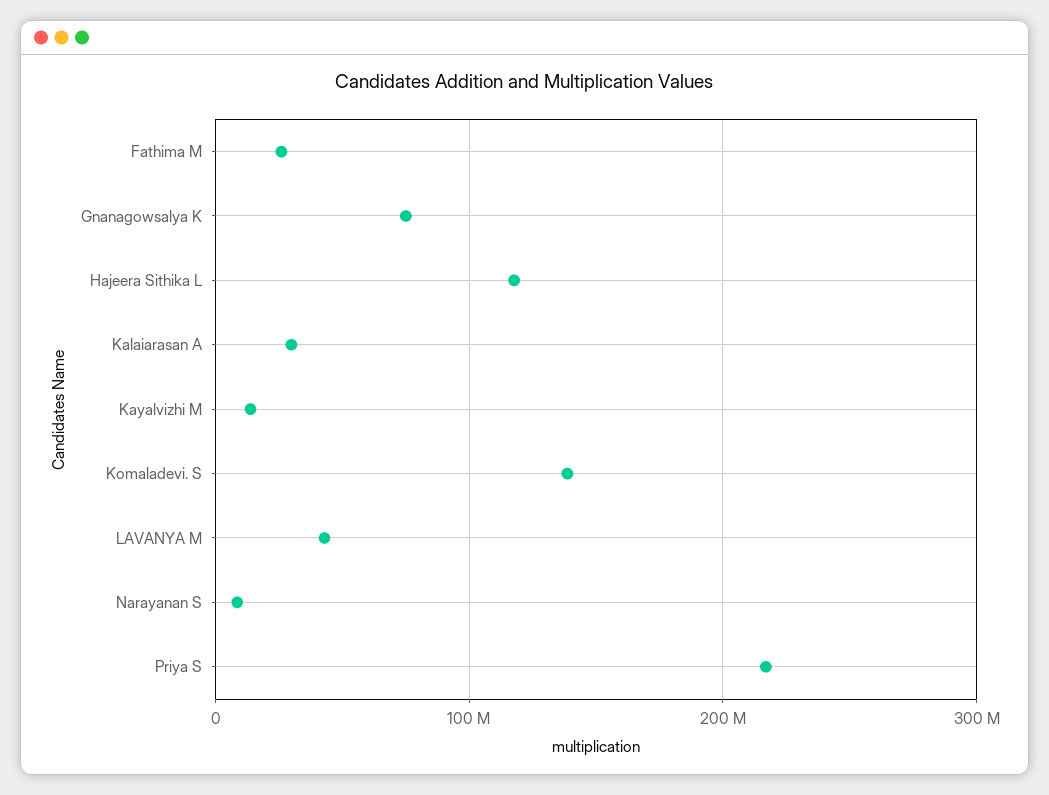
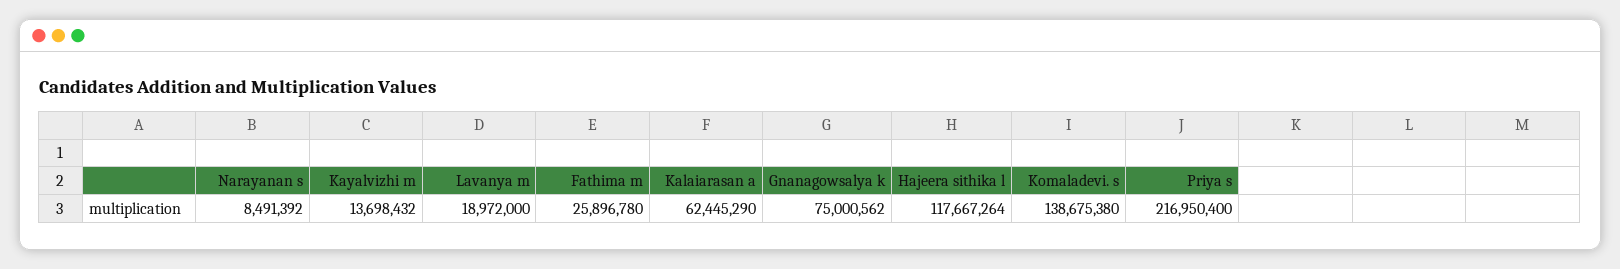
Kalaiarasan A: 30000000 -> 62445290
LAVANYA M: 40000000 -> 18972000

